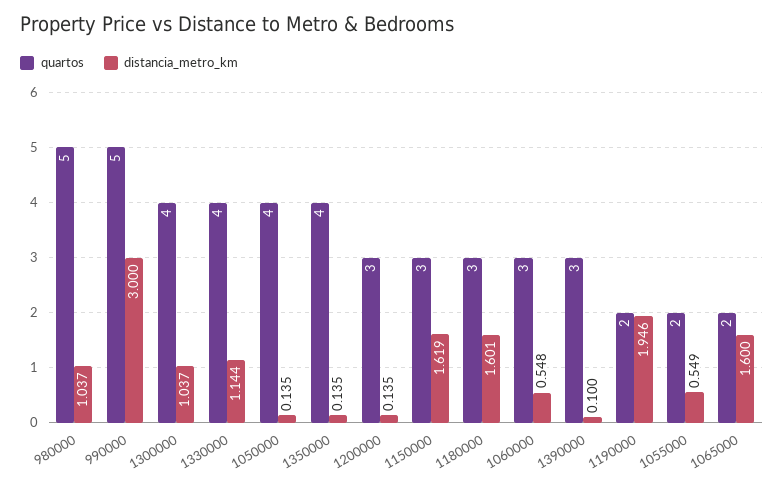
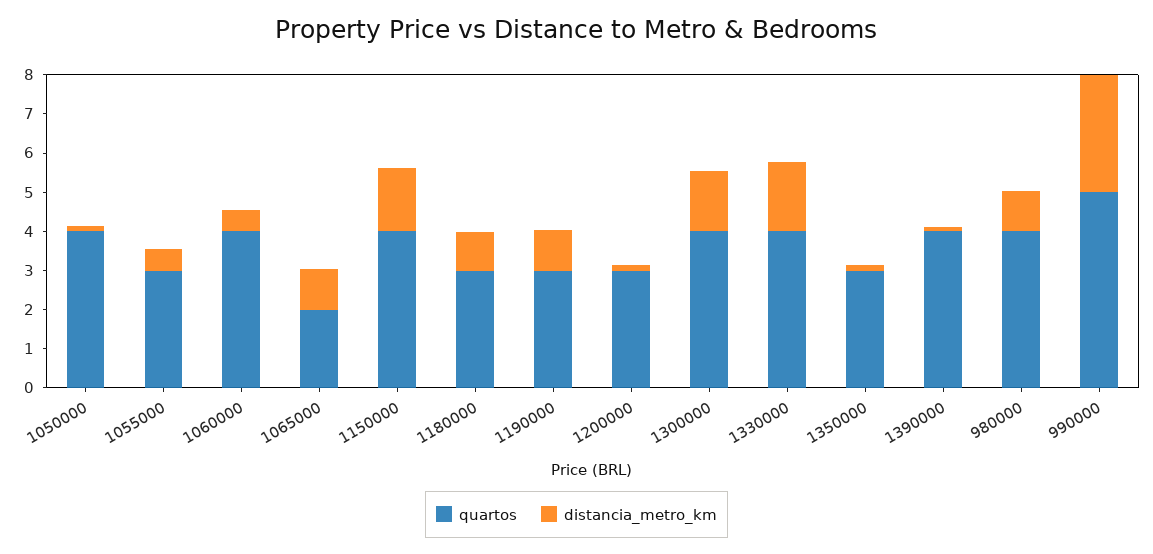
quartos, 980000: 5 -> 4
distancia_metro_km, 1300000: 1.037 -> 1.5
distancia_metro_km, 1330000: 1.144 -> 1.75
quartos, 1350000: 4 -> 3
quartos, 1150000: 3 -> 4
distancia_metro_km, 1180000: 1.601 -> 1
quartos, 1060000: 3 -> 4
quartos, 1390000: 3 -> 4
quartos, 1190000: 2 -> 3
distancia_metro_km, 1190000: 1.946 -> 1
quartos, 1055000: 2 -> 3
distancia_metro_km, 1065000: 1.6 -> 1

